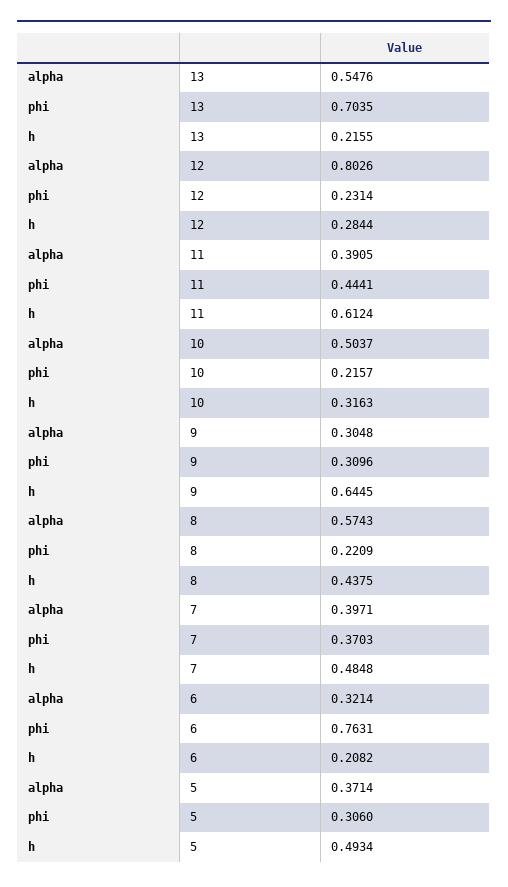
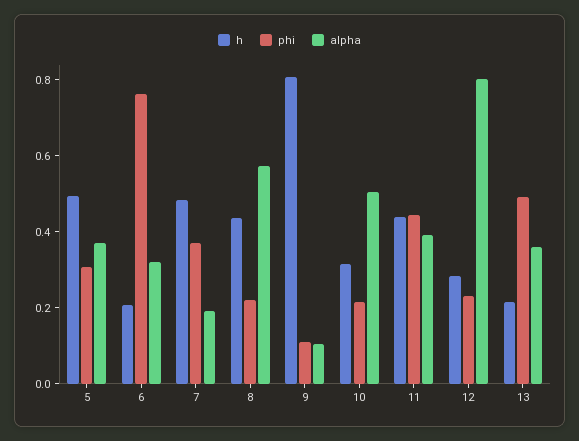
alpha, 13: 0.5476 -> 0.35
phi, 13: 0.7035 -> 0.5
h, 11: 0.6124 -> 0.45
alpha, 9: 0.3048 -> 0.1
phi, 9: 0.3096 -> 0.1
h, 9: 0.6445 -> 0.8
alpha, 7: 0.3971 -> 0.2

